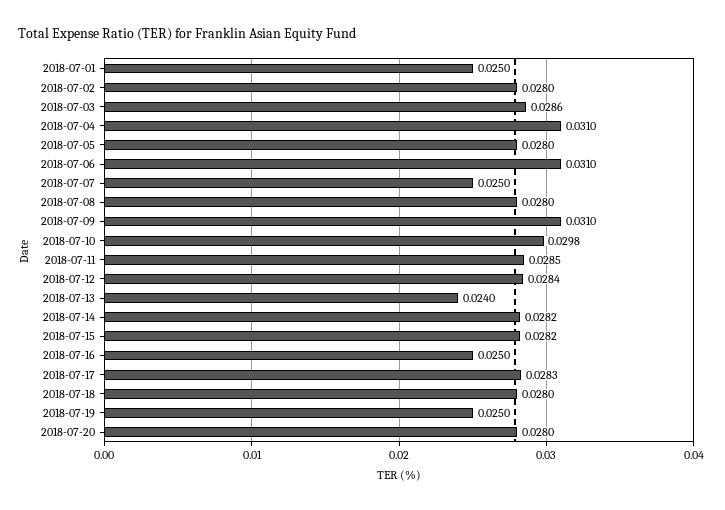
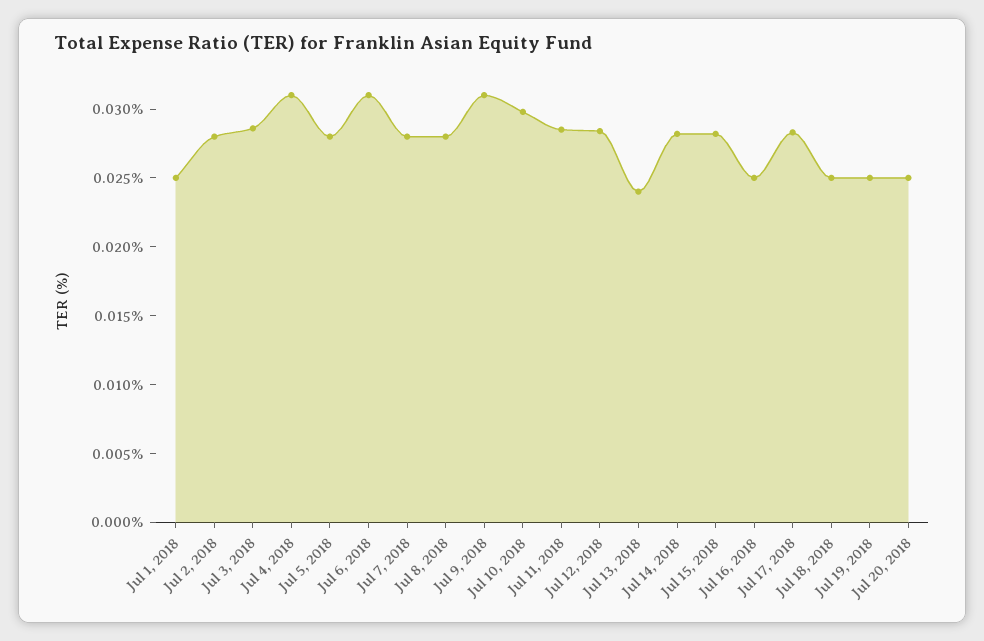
2018-07-07: 0.025 -> 0.028
2018-07-18: 0.028 -> 0.025
2018-07-20: 0.028 -> 0.025

